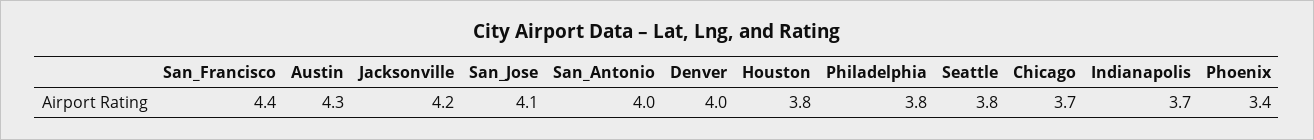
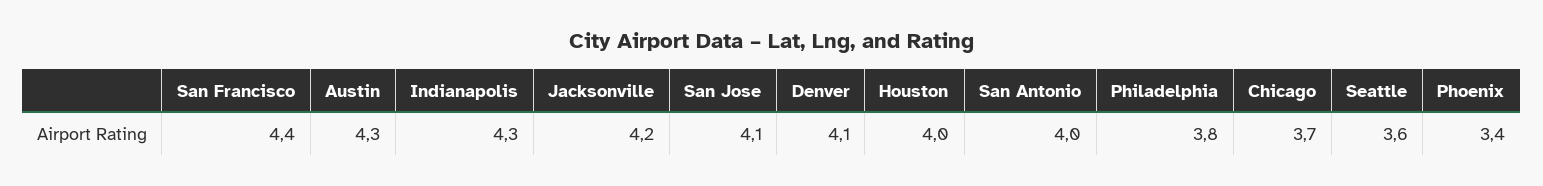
Denver: 4 -> 4.1
Houston: 3.8 -> 4
Seattle: 3.8 -> 3.6
Indianapolis: 3.7 -> 4.3

